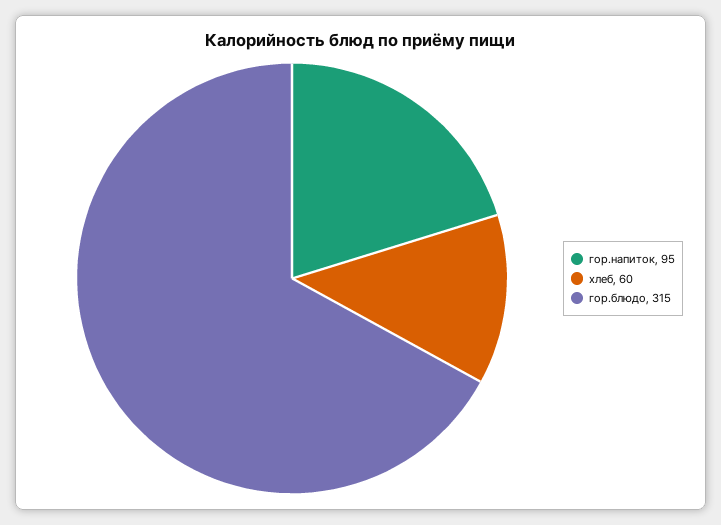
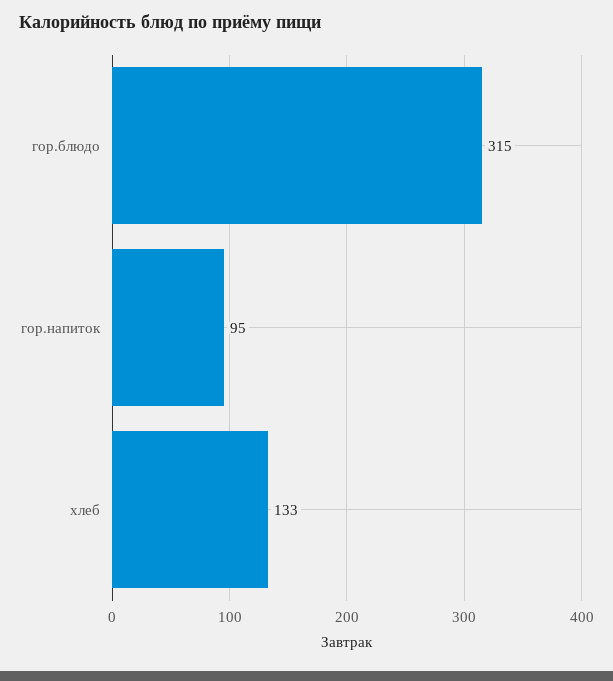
хлеб: 60 -> 133

